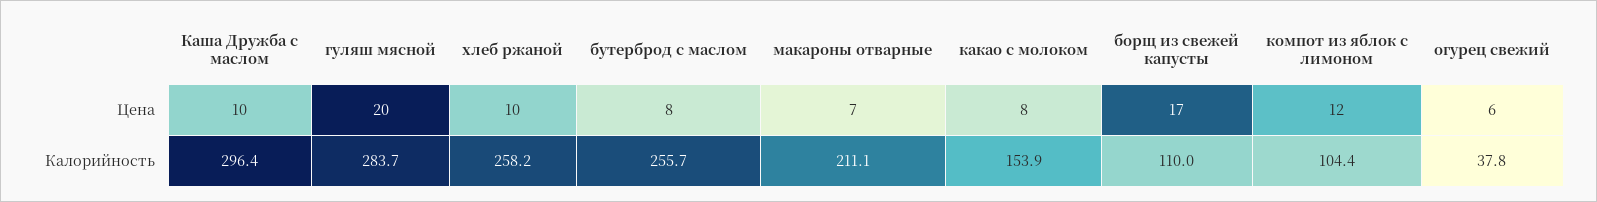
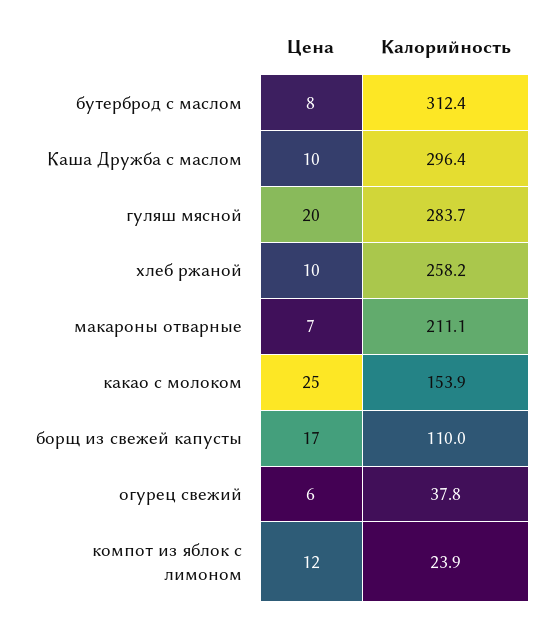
какао с молоком, Цена: 8 -> 25
бутерброд с маслом, Калорийность: 255.7 -> 312.4
компот из яблок с лимоном, Калорийность: 104.4 -> 23.9

